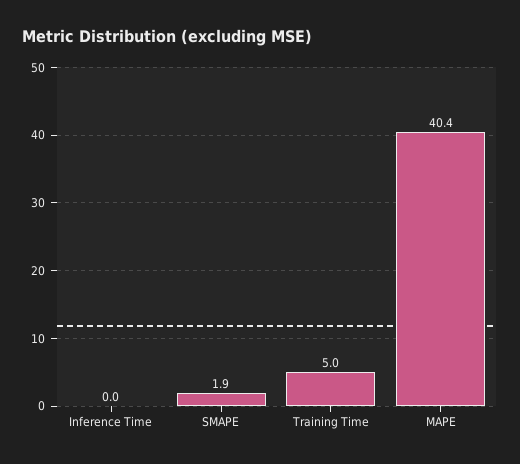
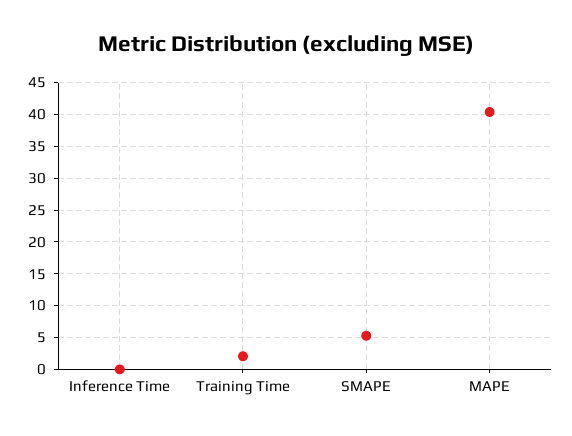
SMAPE: 1.9 -> 5
Training Time: 5 -> 2

